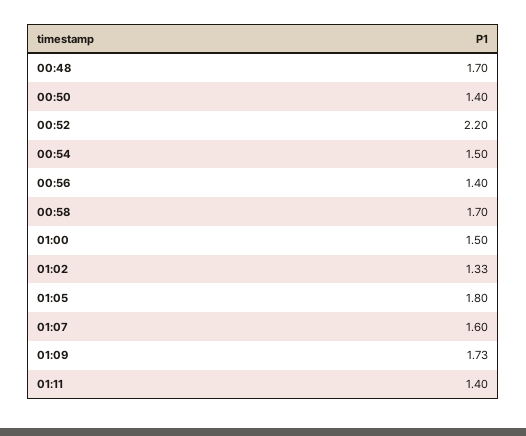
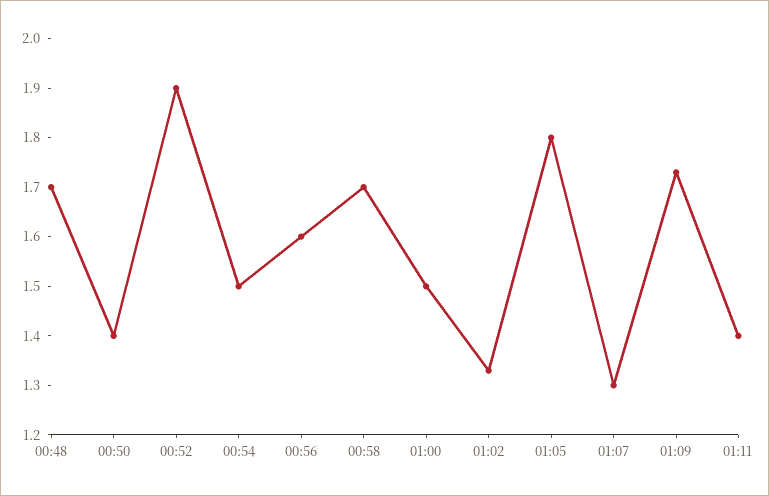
00:52: 2.2 -> 1.9
00:56: 1.4 -> 1.6
01:07: 1.6 -> 1.3

